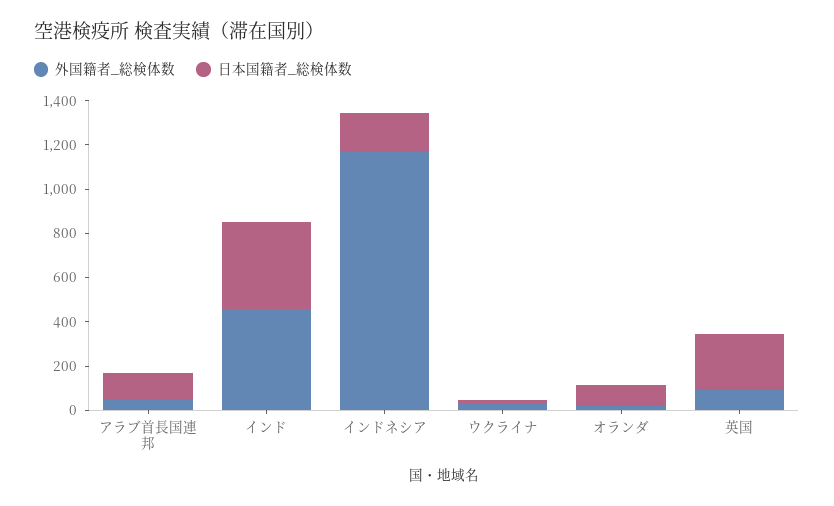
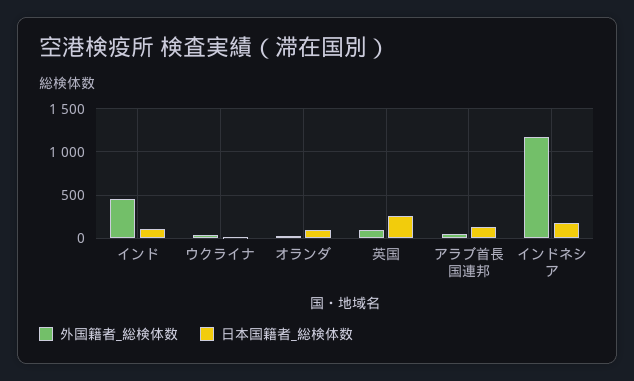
日本国籍者_総検体数, インド: 400 -> 100

